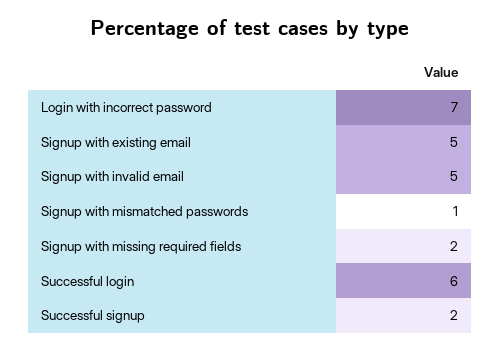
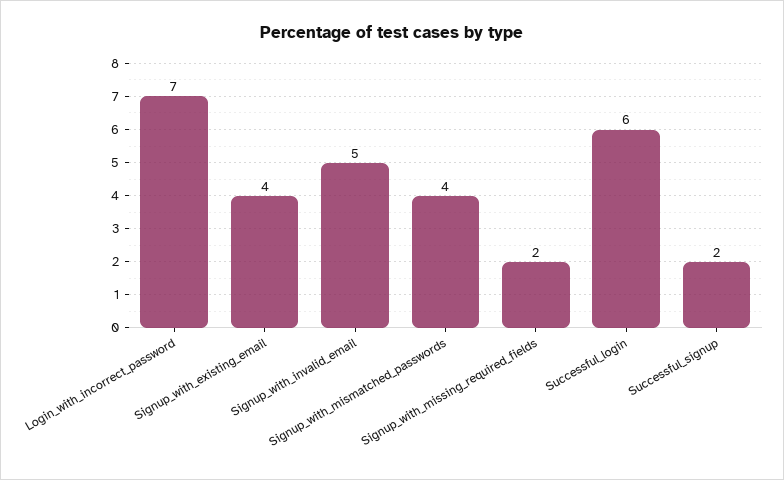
Signup with existing email: 5 -> 4
Signup with mismatched passwords: 1 -> 4

